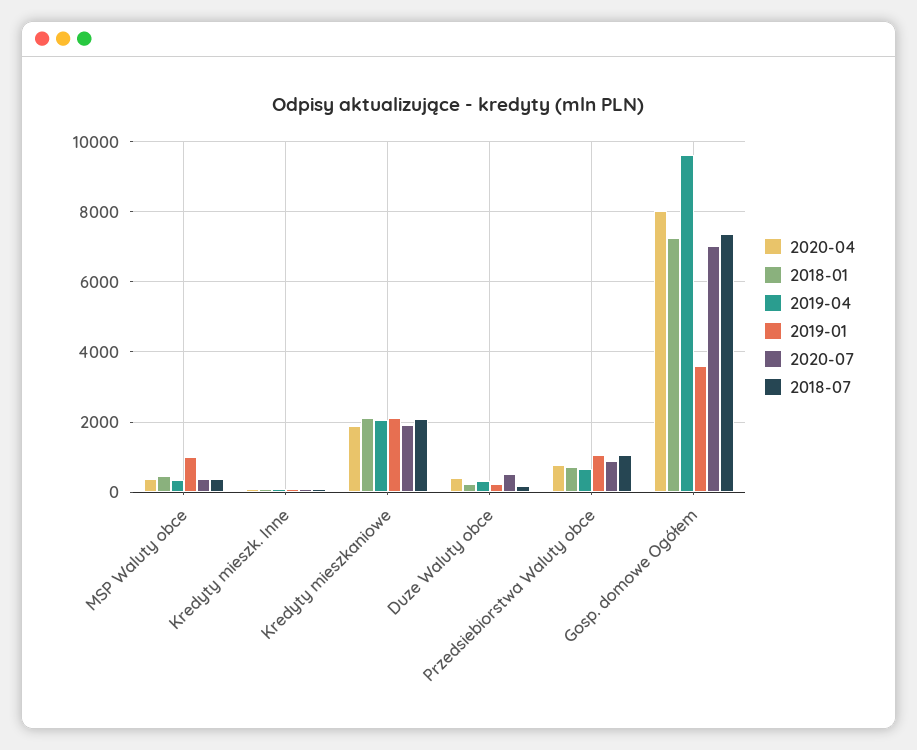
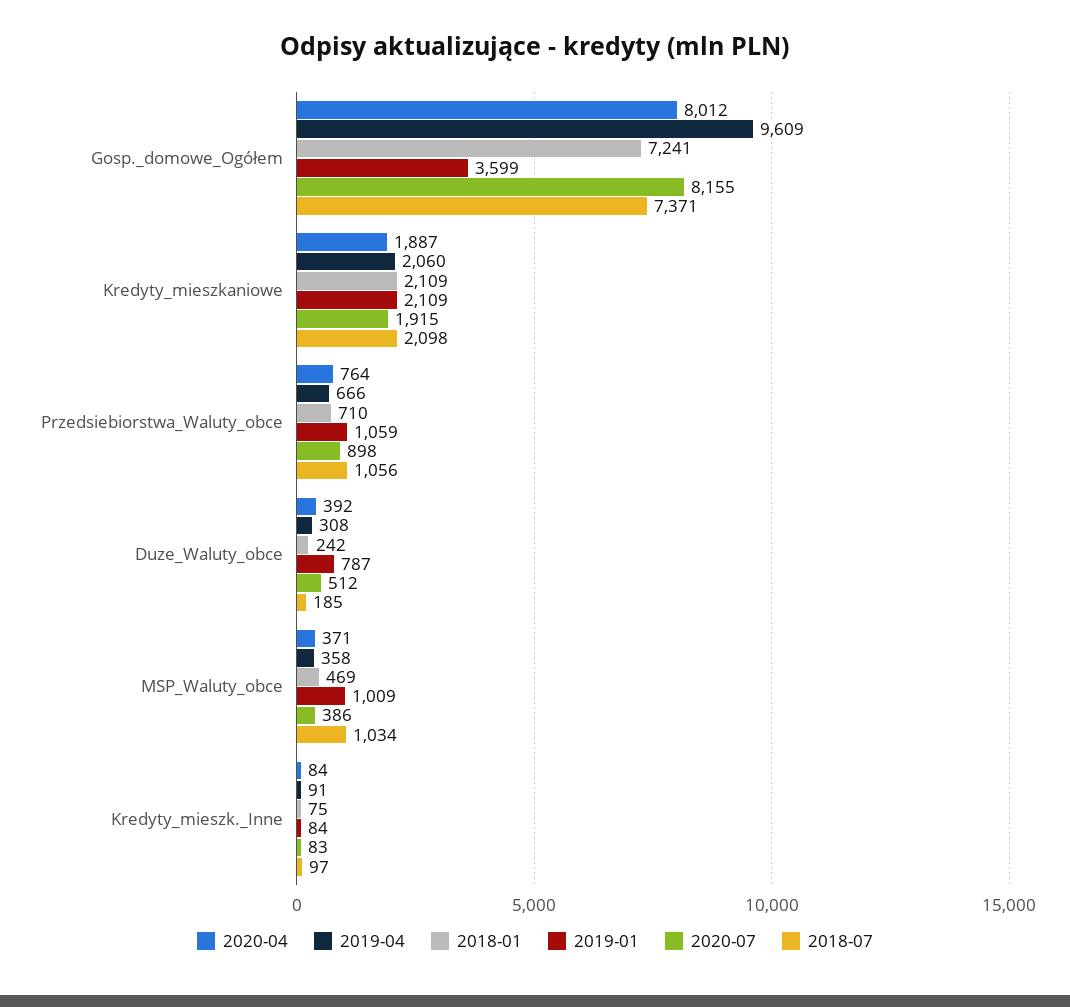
2018-07, MSP Waluty obce: 400 -> 1034
2019-01, Duze Waluty obce: 200 -> 787
2020-07, Gosp. domowe Ogółem: 7000 -> 8155

